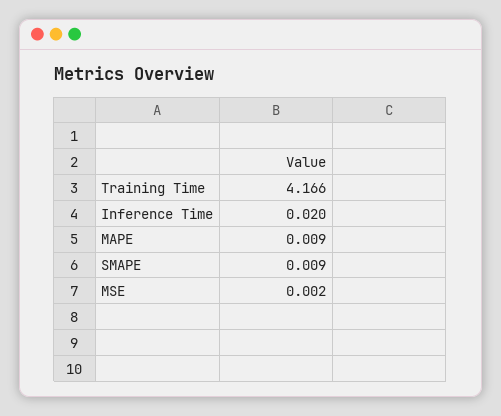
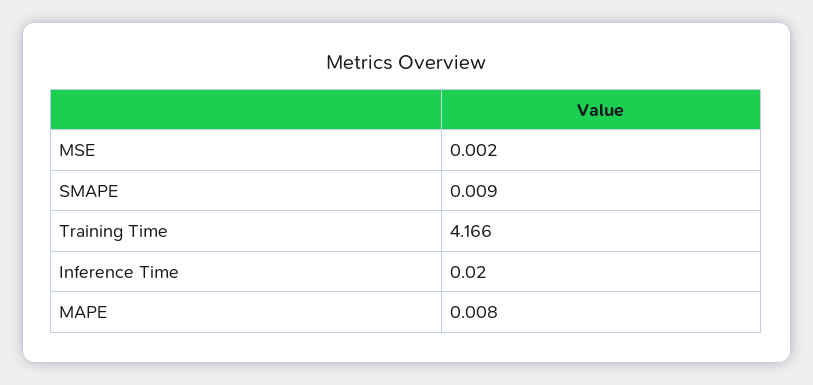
MAPE: 0.009 -> 0.008

